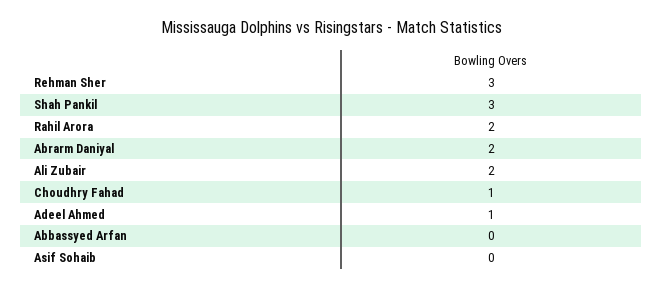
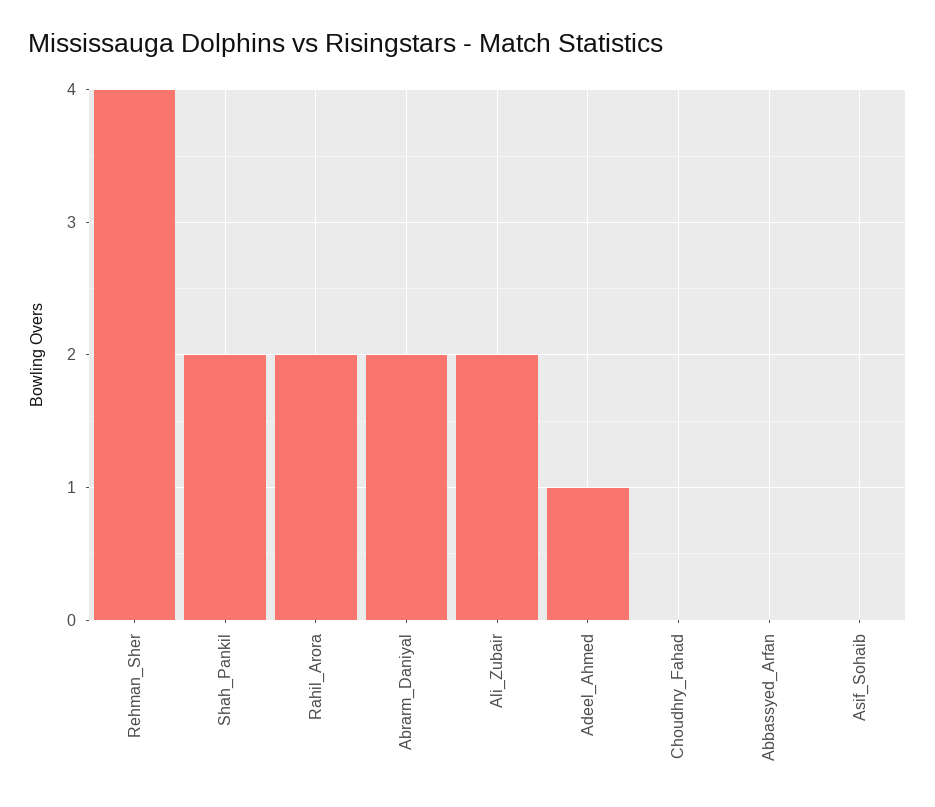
Rehman Sher: 3 -> 4
Shah Pankil: 3 -> 2
Choudhry Fahad: 1 -> 0

